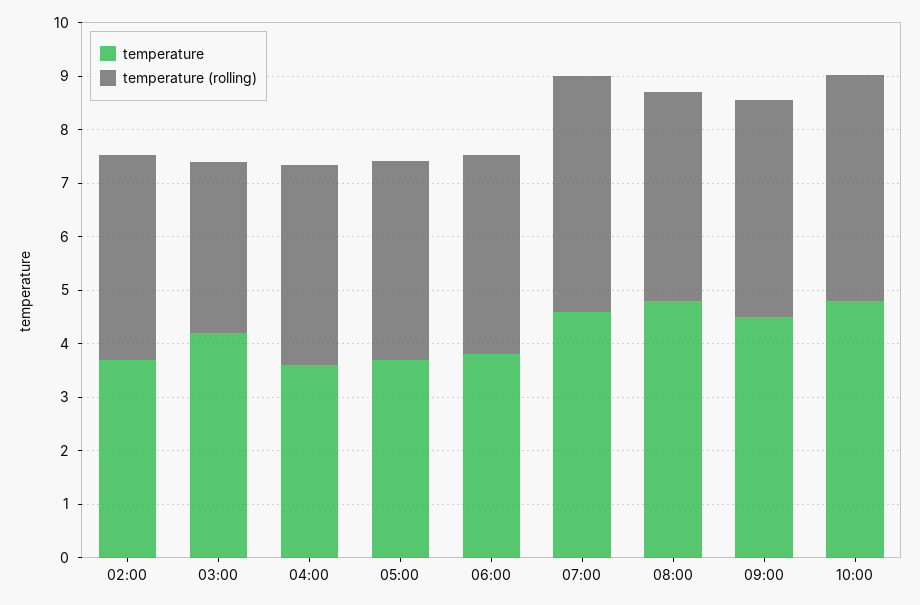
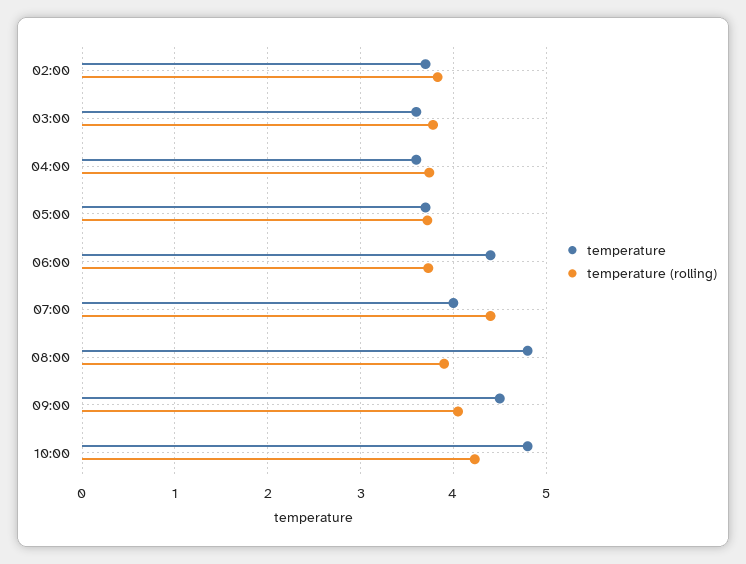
temperature, 03:00: 4.2 -> 3.6
temperature (rolling), 03:00: 3.2 -> 3.8
temperature, 06:00: 3.8 -> 4.4
temperature, 07:00: 4.6 -> 4

